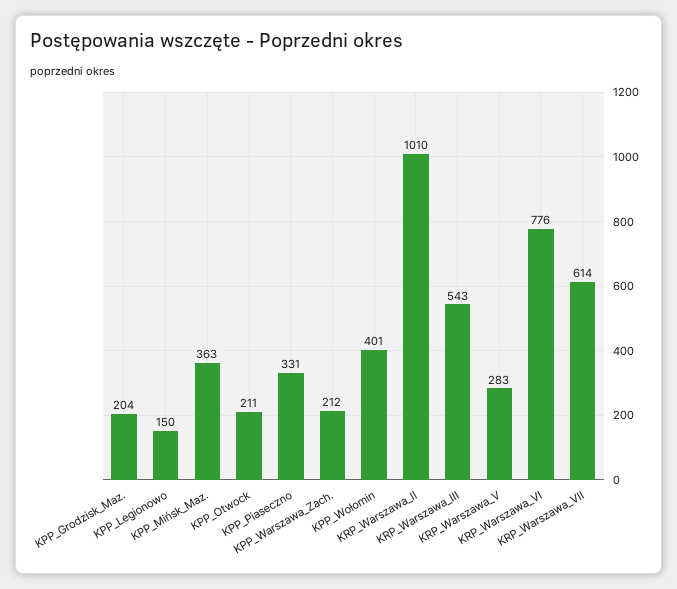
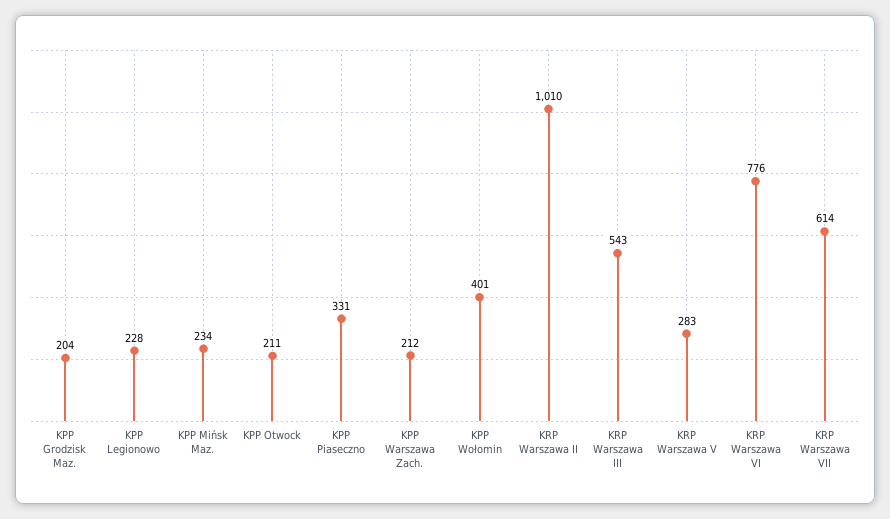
KPP_Legionowo: 150 -> 228
KPP_Mińsk_Maz.: 363 -> 234

